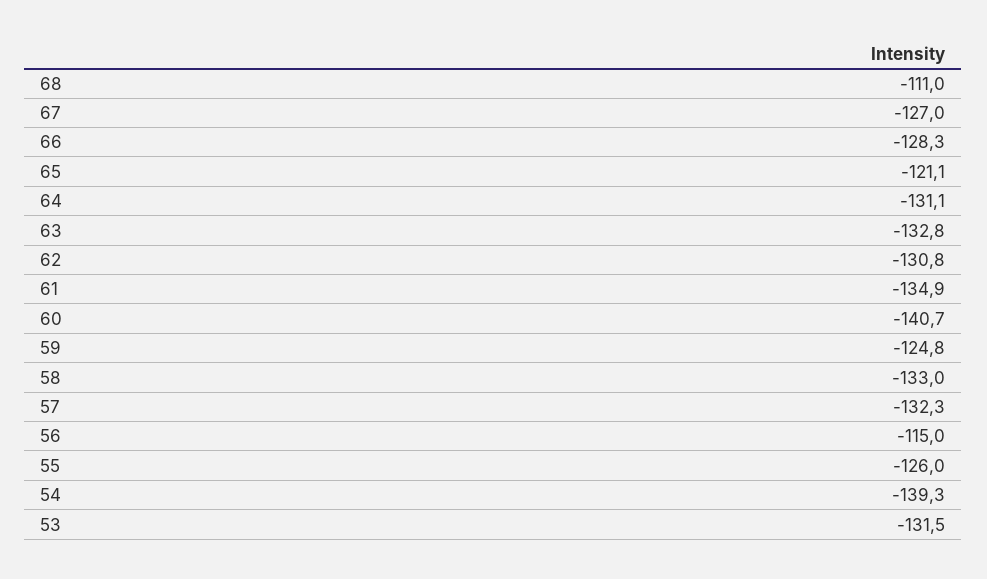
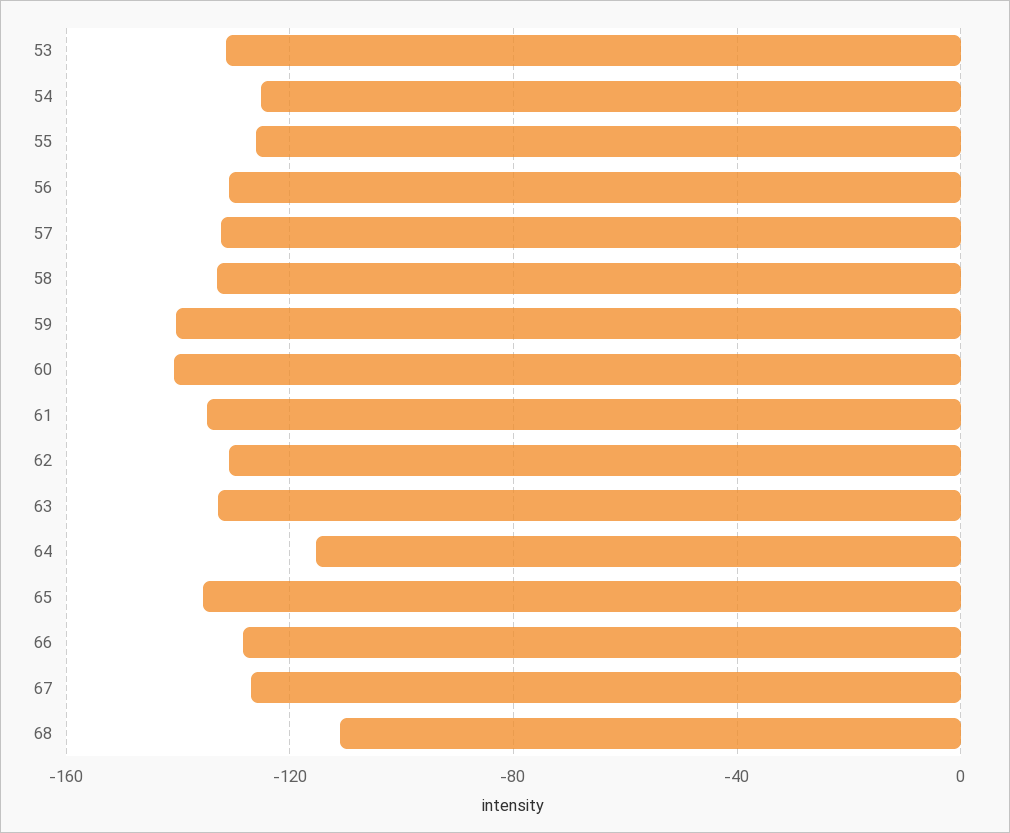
65: -121.1 -> -135
64: -131.1 -> -115
59: -124.8 -> -140
56: -115 -> -130
54: -139.3 -> -125

